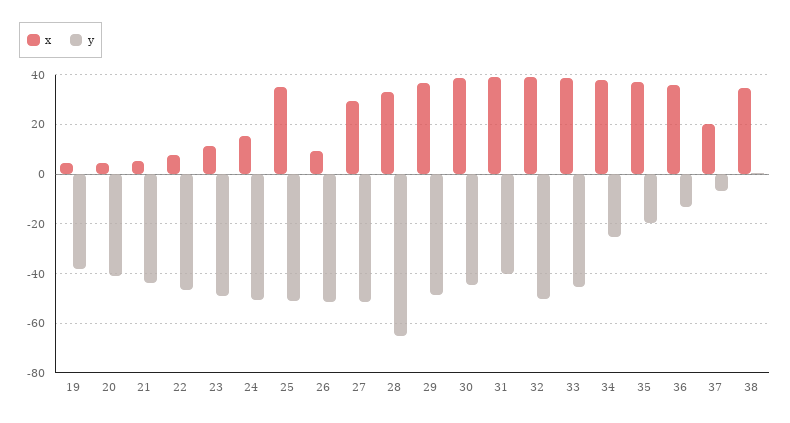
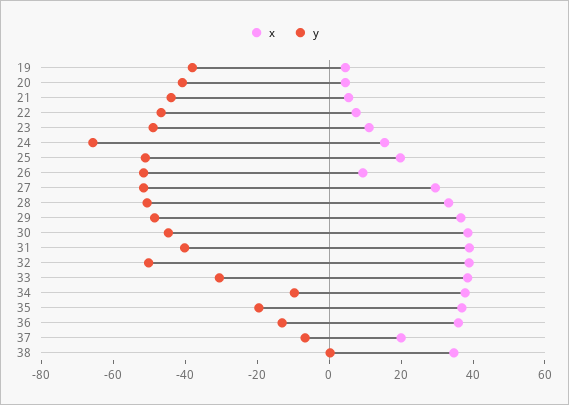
y, 24: -50 -> -65
x, 25: 35 -> 20
y, 28: -65 -> -50
y, 33: -45 -> -30
y, 34: -25 -> -10

